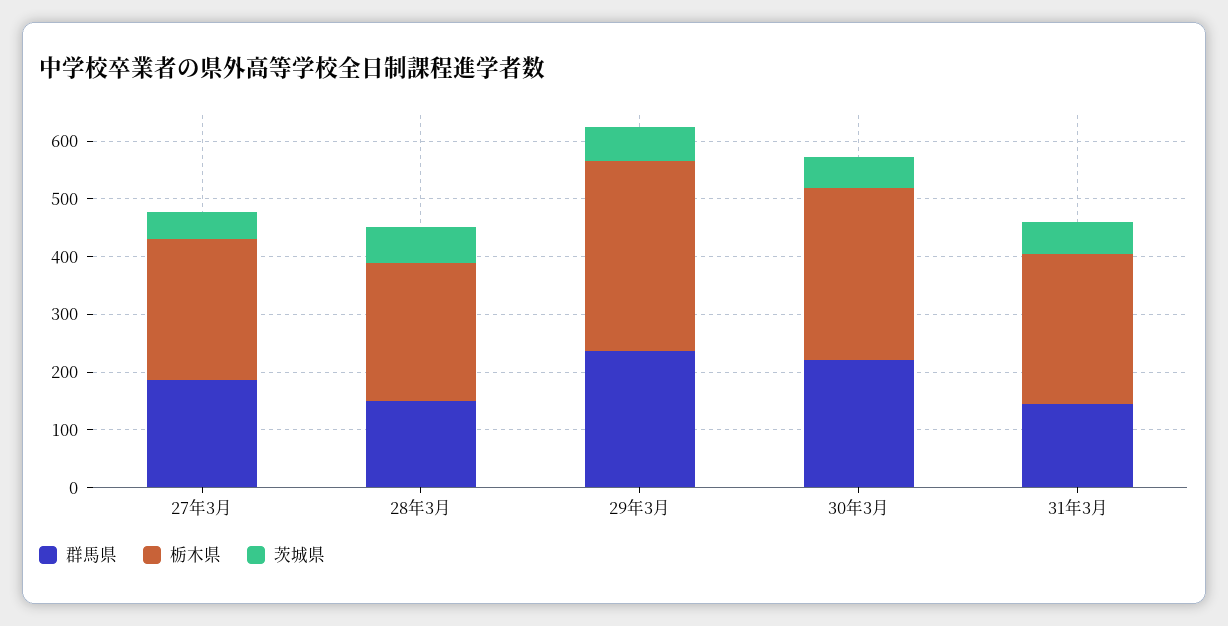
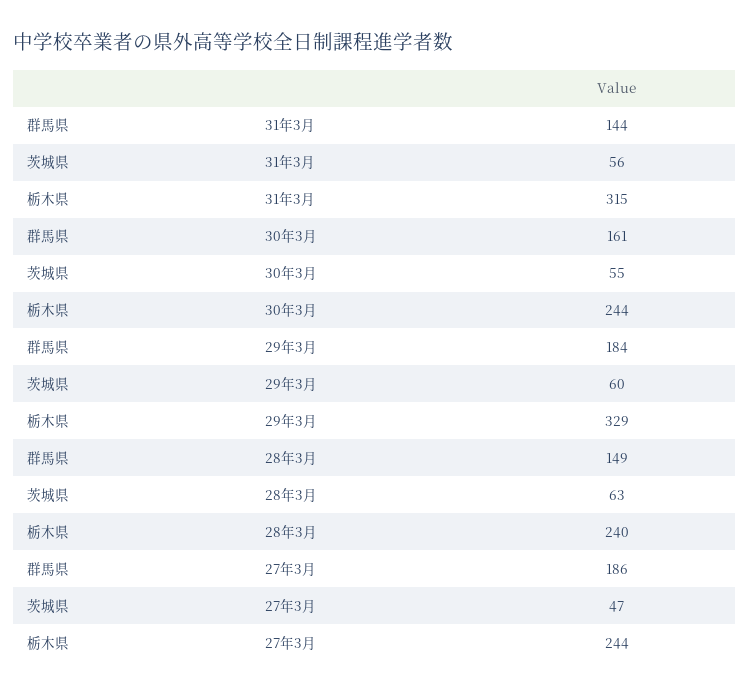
群馬県, 29年3月: 240 -> 184
群馬県, 30年3月: 220 -> 161
栃木県, 30年3月: 300 -> 244
栃木県, 31年3月: 260 -> 315

